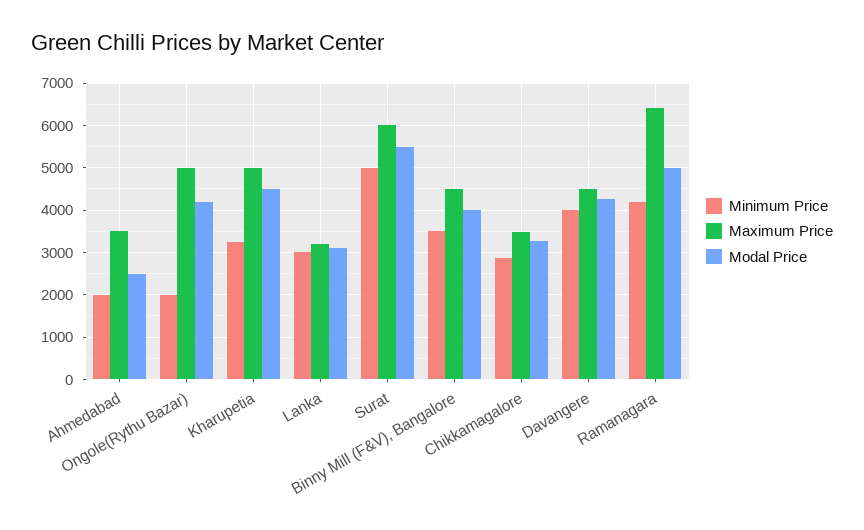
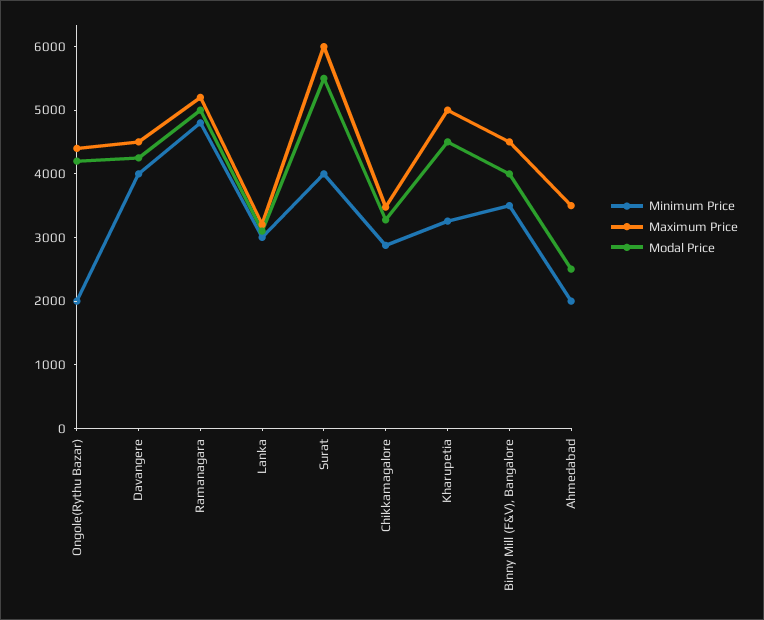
Maximum Price, Ongole(Rythu Bazar): 5000 -> 4400
Minimum Price, Surat: 5000 -> 4000
Minimum Price, Ramanagara: 4200 -> 4800
Maximum Price, Ramanagara: 6400 -> 5200

